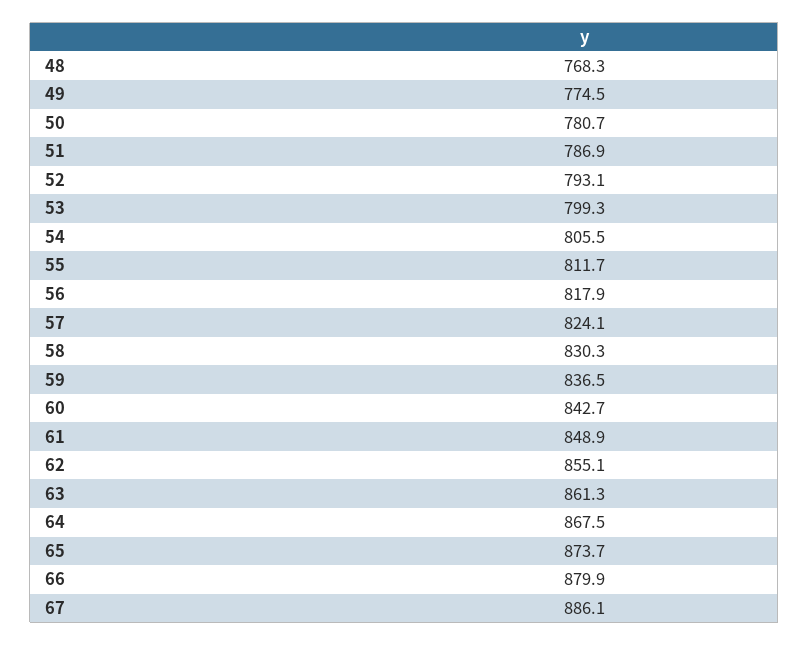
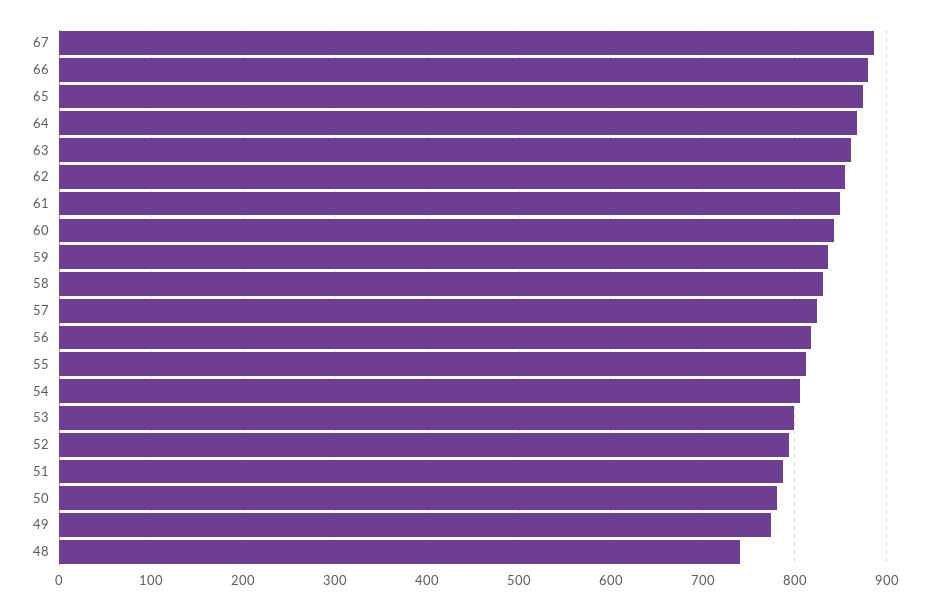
48: 768.3 -> 740

